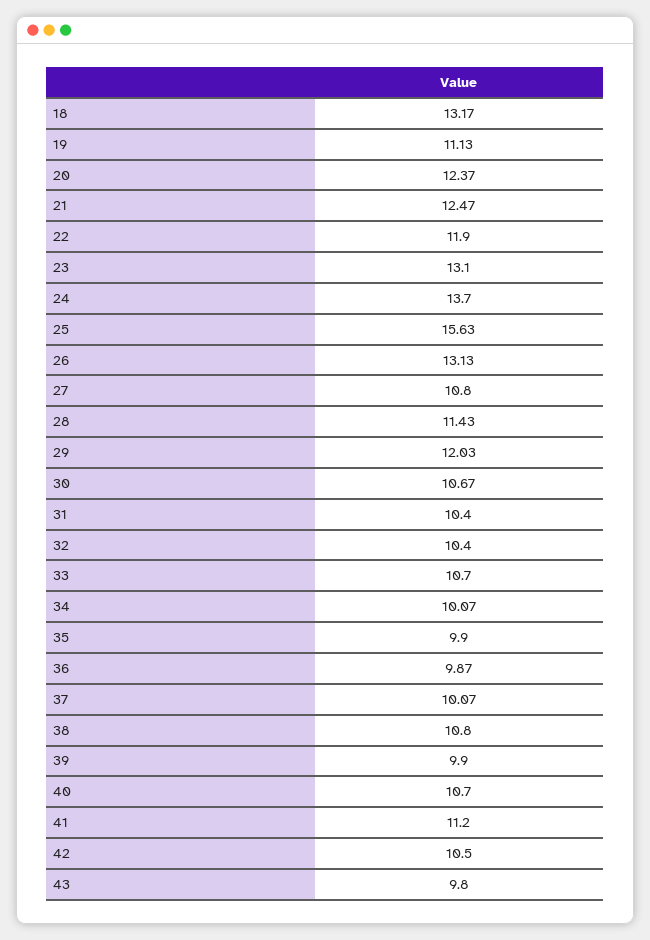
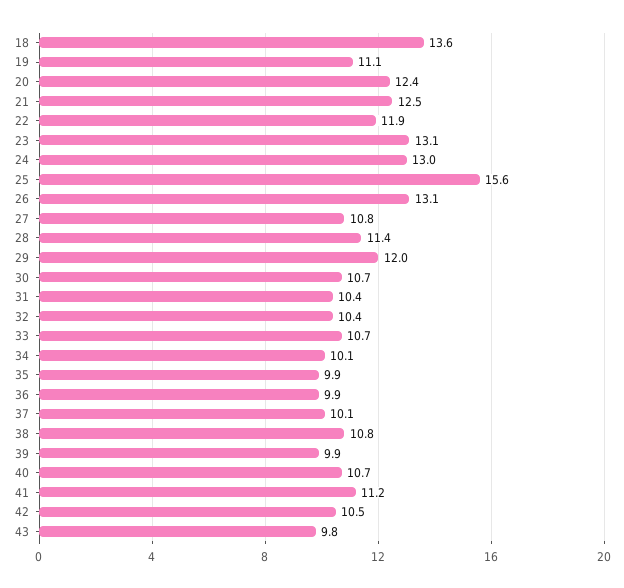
18: 13.17 -> 13.6
24: 13.7 -> 13

